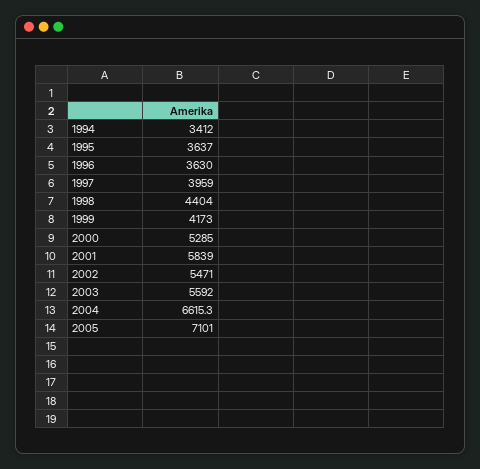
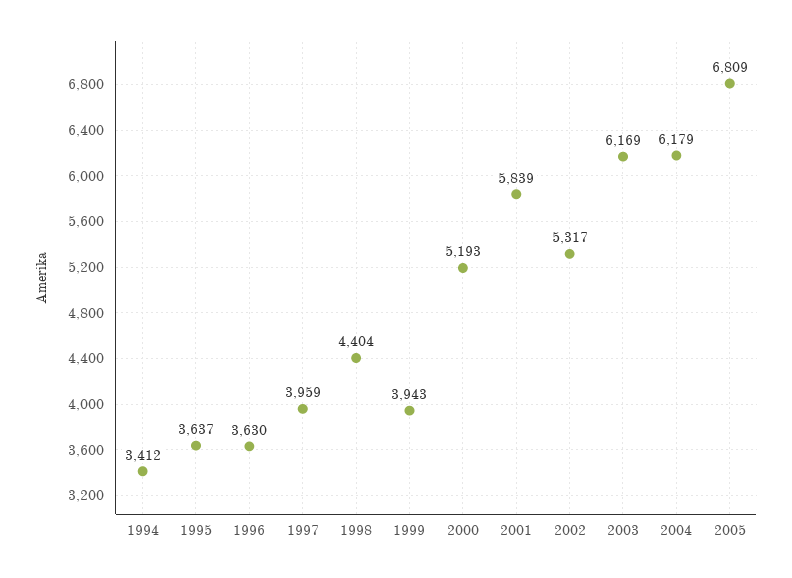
1999: 4173 -> 3943
2000: 5285 -> 5193
2002: 5471 -> 5317
2003: 5592 -> 6169
2004: 6615.3 -> 6179
2005: 7101 -> 6809

